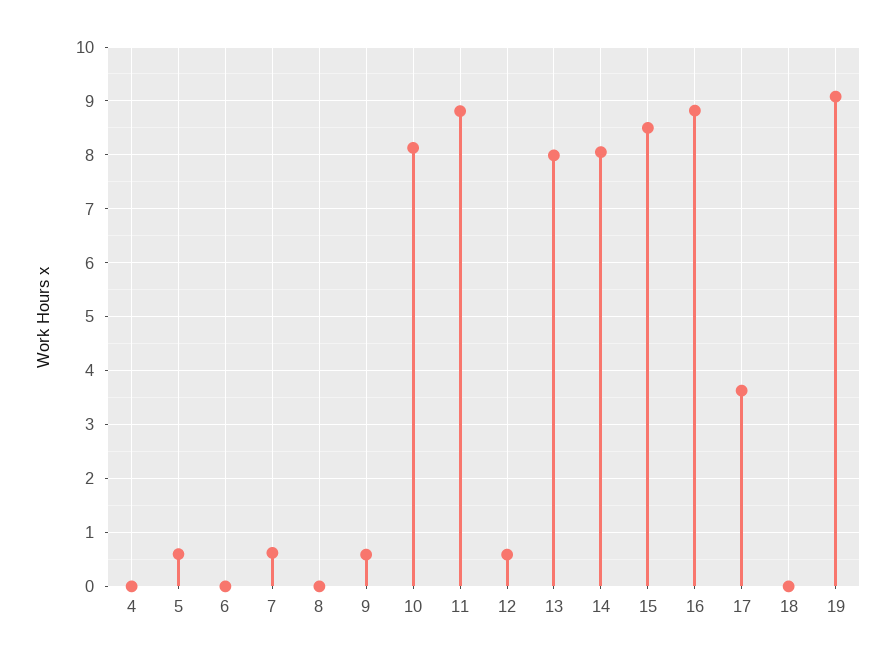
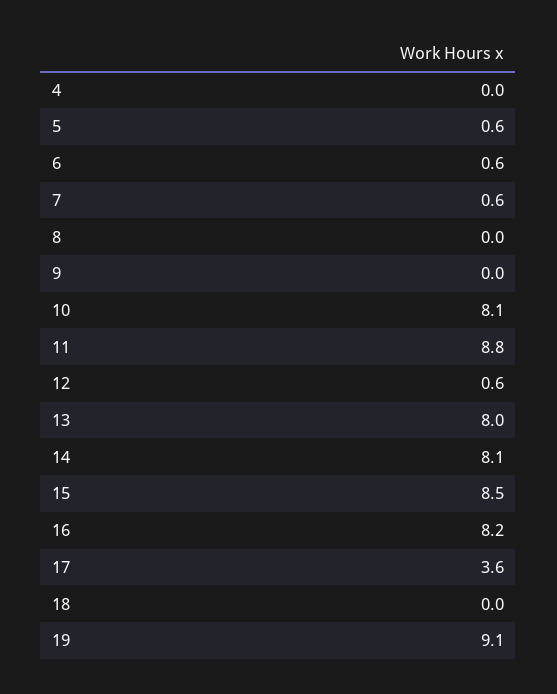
6: 0 -> 0.6
9: 0.6 -> 0
16: 8.8 -> 8.2

